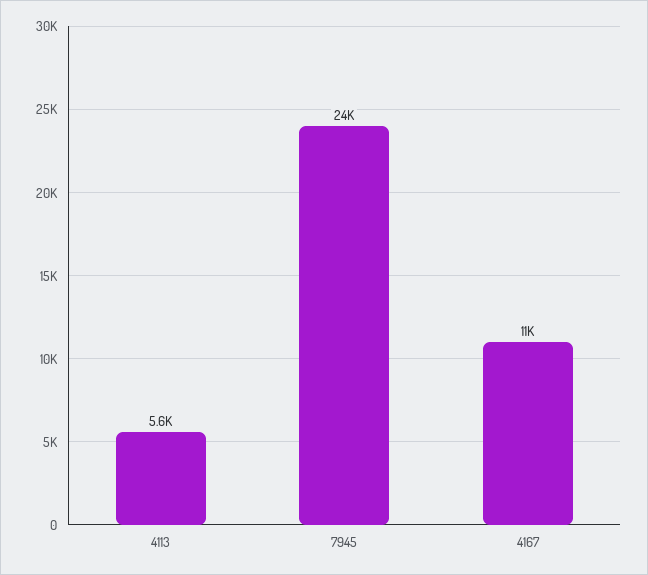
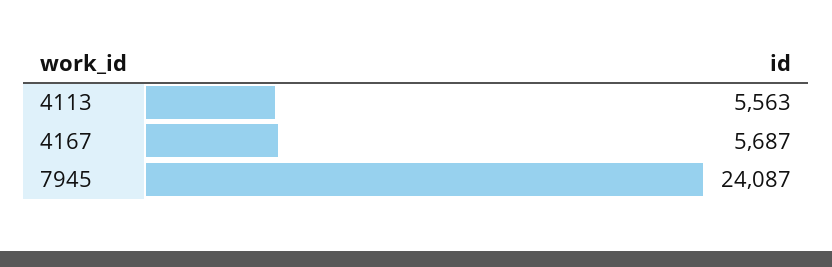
4167: 11000 -> 5687

